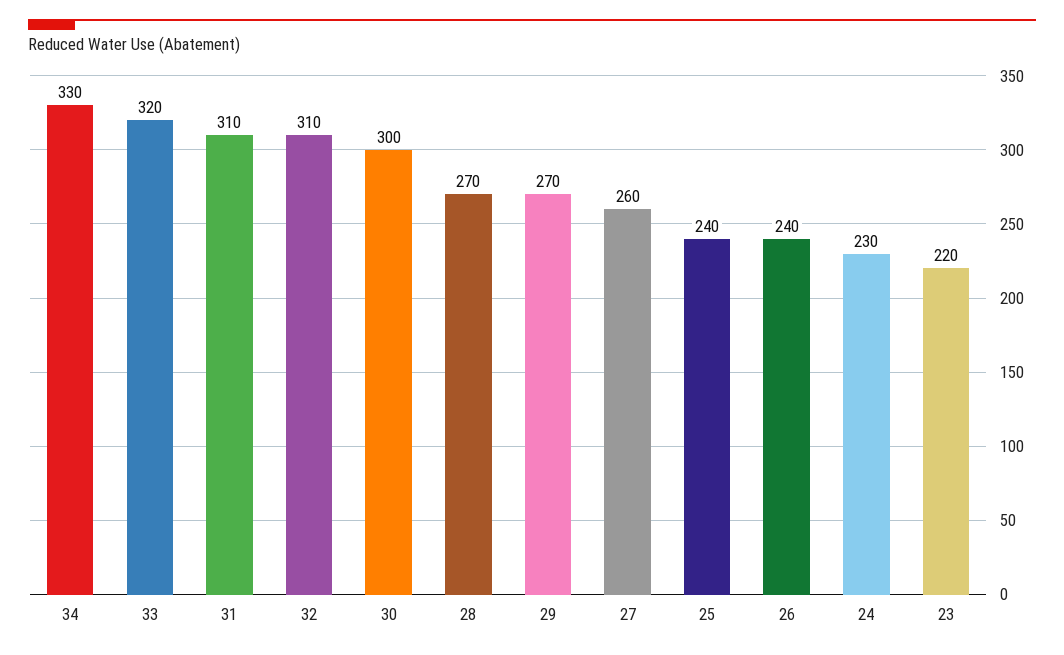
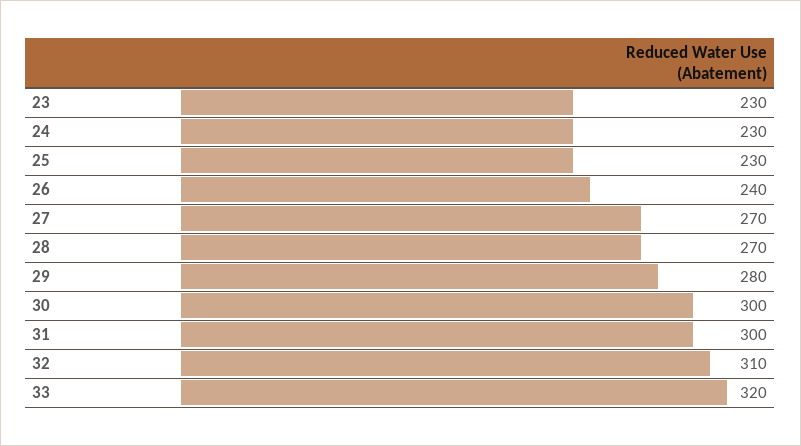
34: 330 -> none
31: 310 -> 300
29: 270 -> 280
27: 260 -> 270
25: 240 -> 230
23: 220 -> 230

